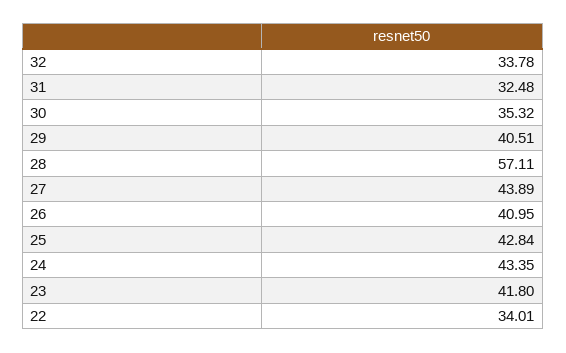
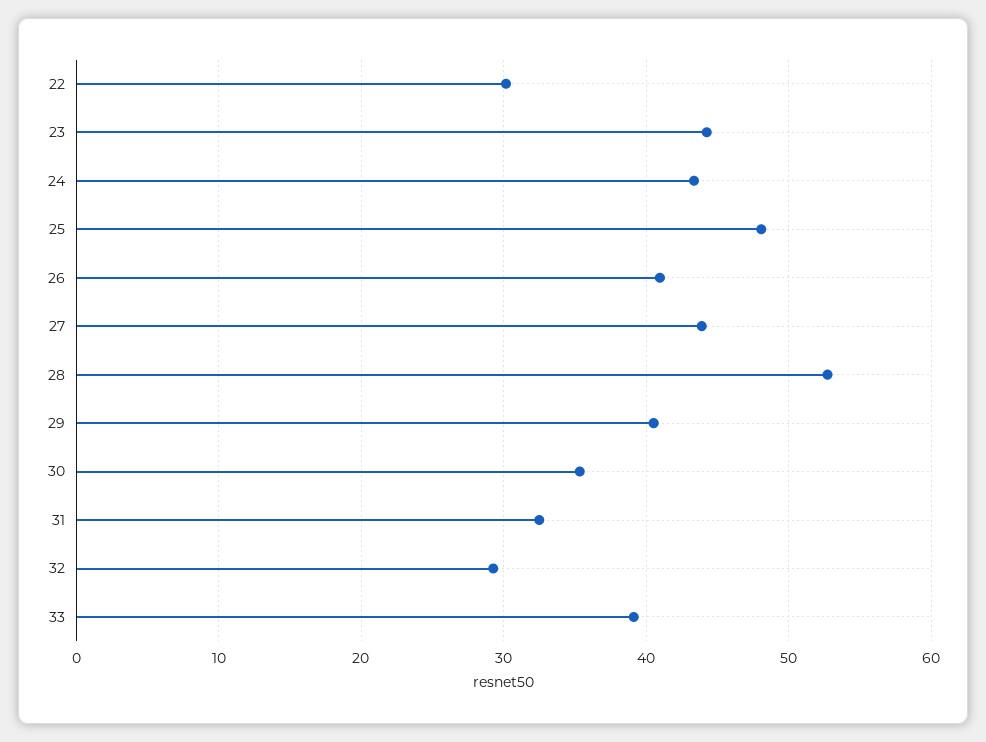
32: 33.78 -> 29
28: 57.11 -> 53
25: 42.84 -> 48
23: 41.8 -> 44
22: 34.01 -> 30
33: none -> 39

